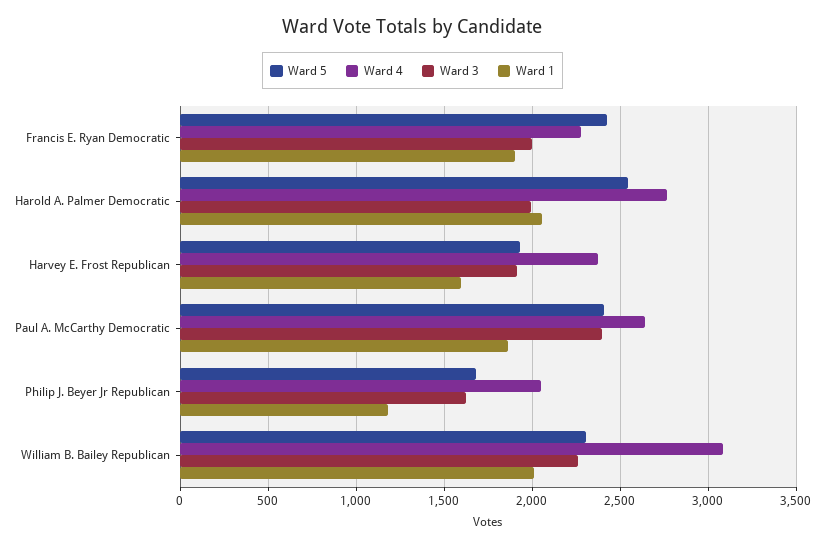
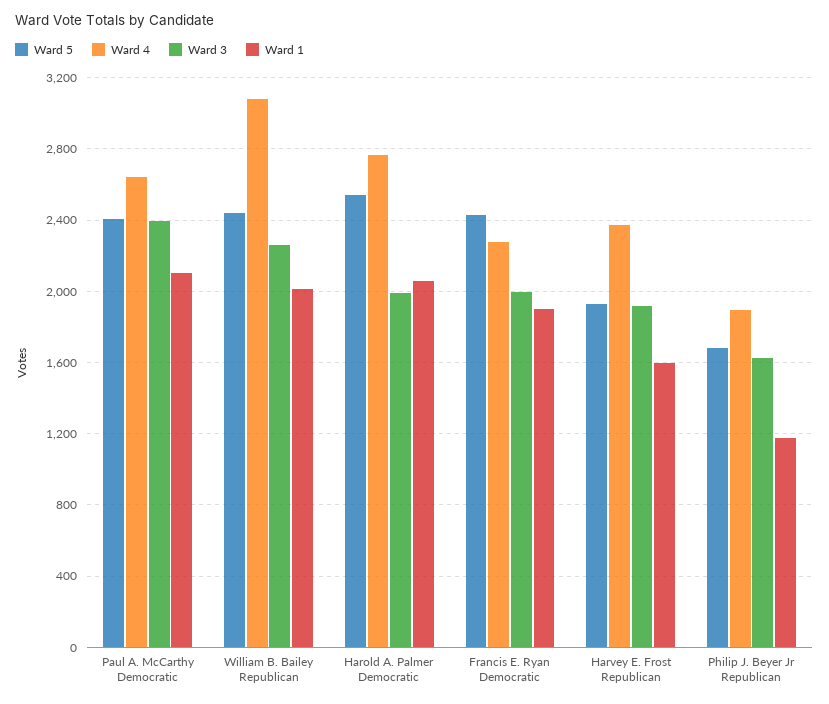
Ward 1, Paul A. McCarthy Democratic: 1850 -> 2100
Ward 4, Philip J. Beyer Jr Republican: 2050 -> 1900
Ward 5, William B. Bailey Republican: 2300 -> 2450

